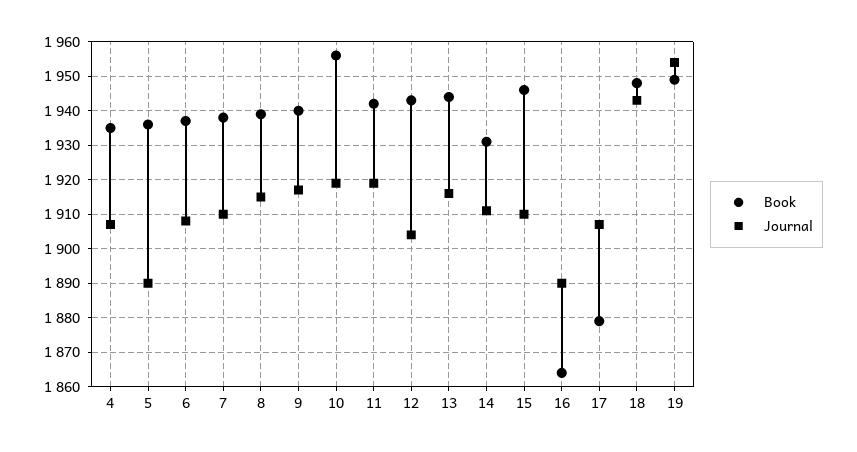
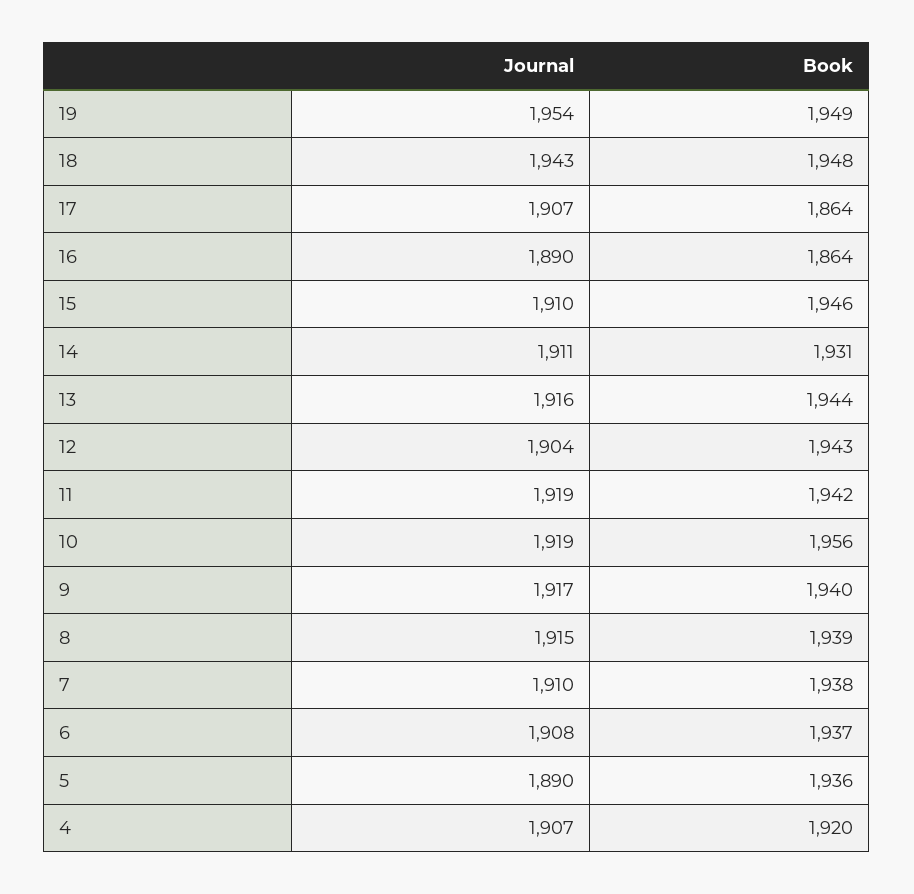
Book, 4: 1935 -> 1920
Book, 17: 1880 -> 1864

